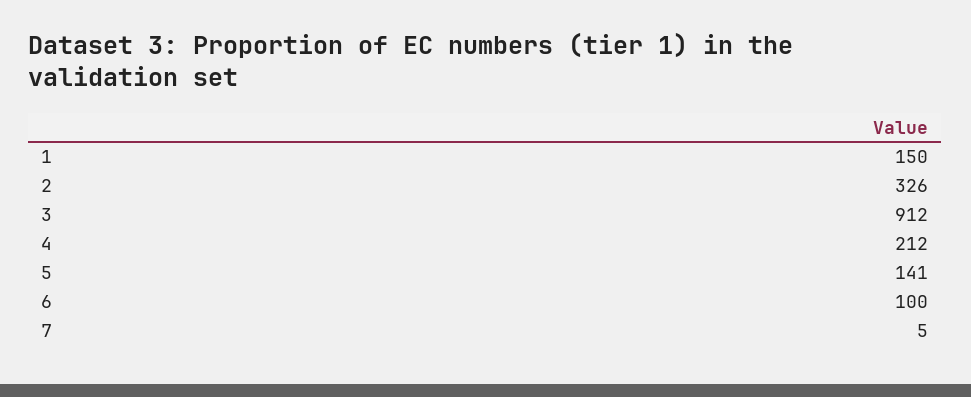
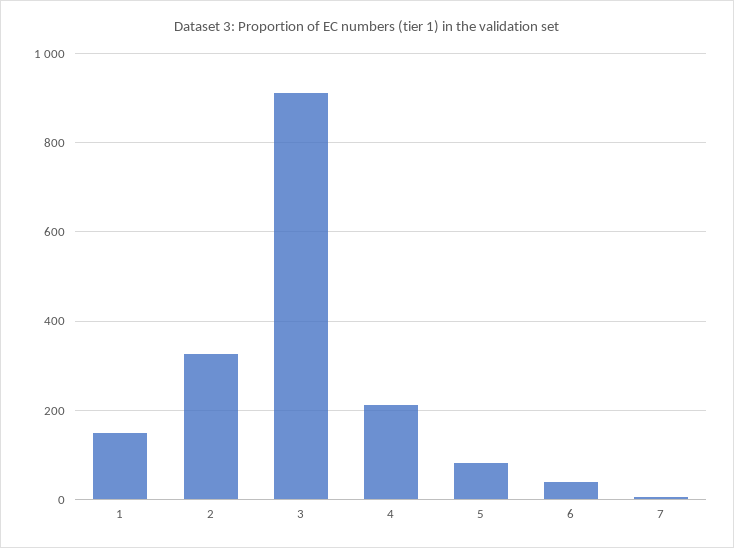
5: 141 -> 80
6: 100 -> 40

